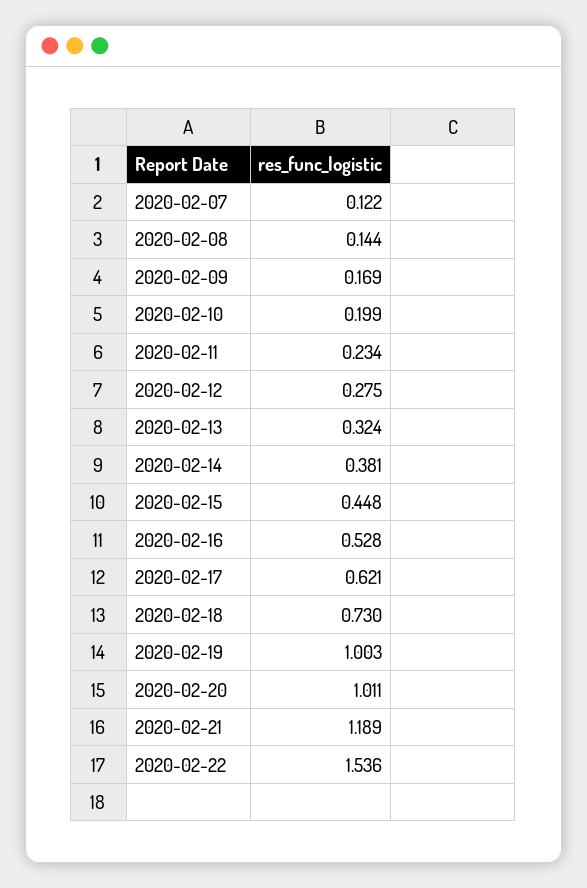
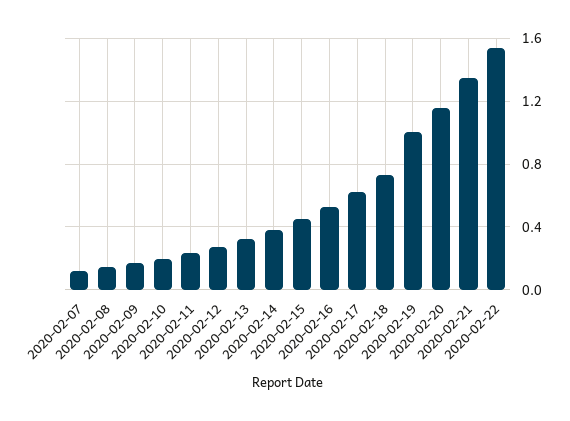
2020-02-20: 1.011 -> 1.15
2020-02-21: 1.189 -> 1.35

